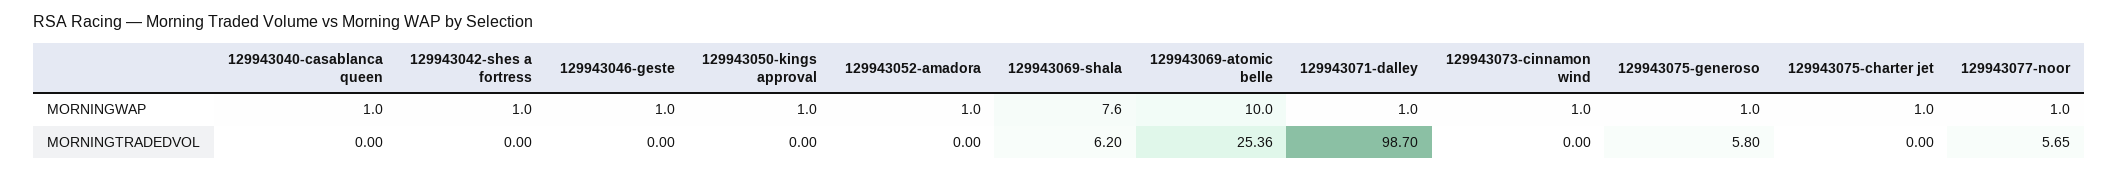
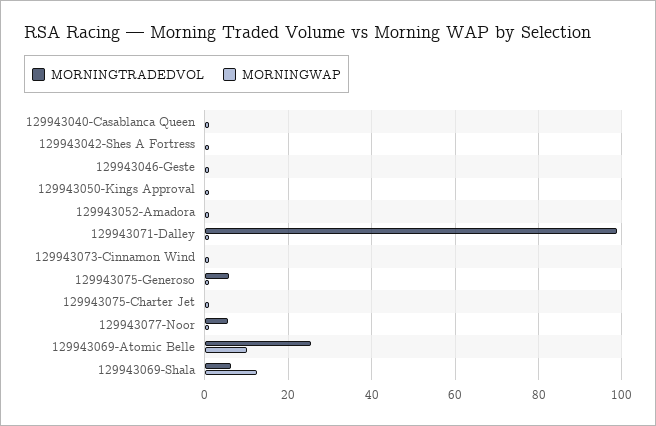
MORNINGWAP, 129943069-shala: 7.6 -> 12

